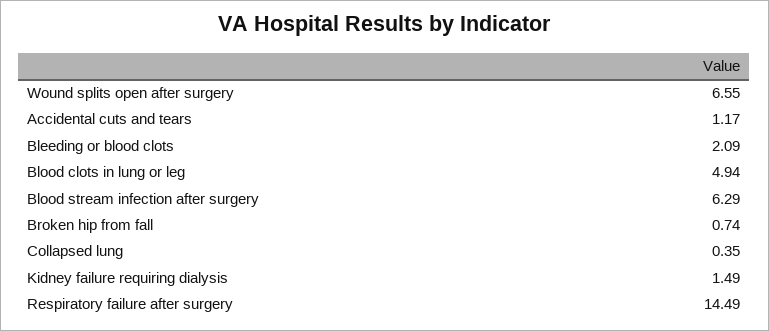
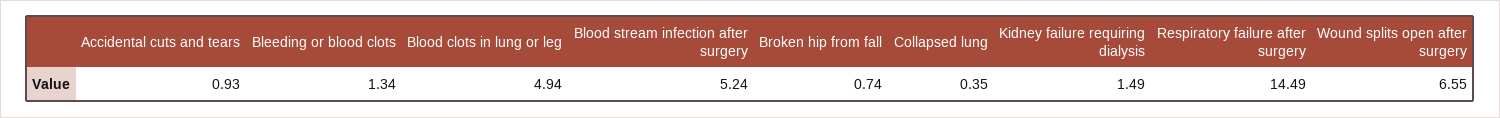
Accidental cuts and tears: 1.17 -> 0.93
Bleeding or blood clots: 2.09 -> 1.34
Blood stream infection after surgery: 6.29 -> 5.24

